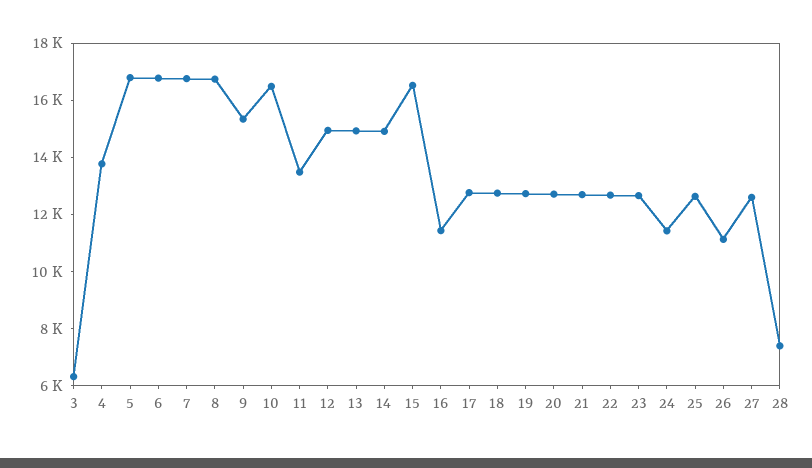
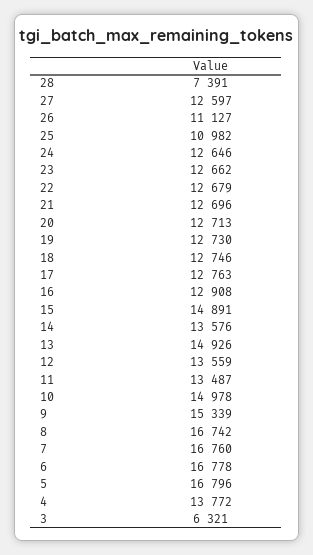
10: 16500 -> 14978
12: 15000 -> 13559
14: 15000 -> 13576
15: 16500 -> 14891
16: 11500 -> 12908
24: 11500 -> 12646
25: 12500 -> 10982

